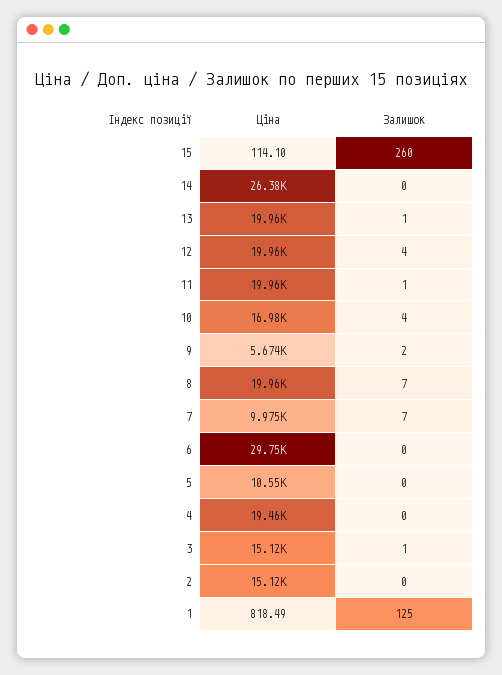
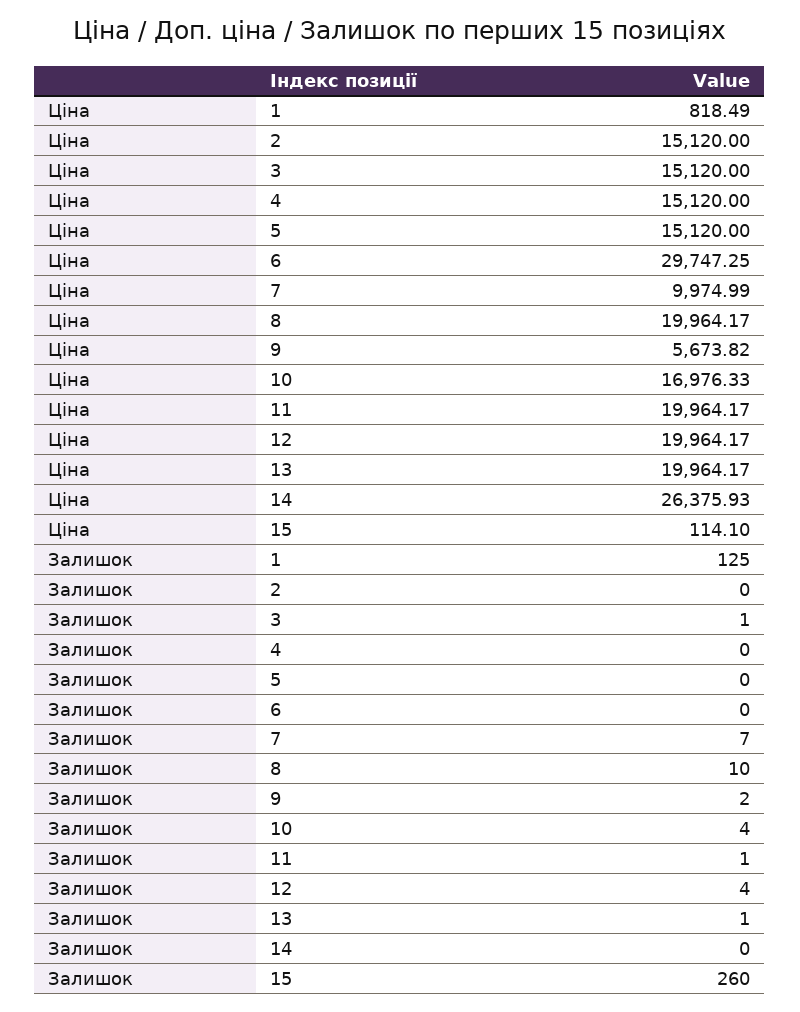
Залишок, 8: 7 -> 10
Ціна, 5: 10550 -> 15120
Ціна, 4: 19460 -> 15120

